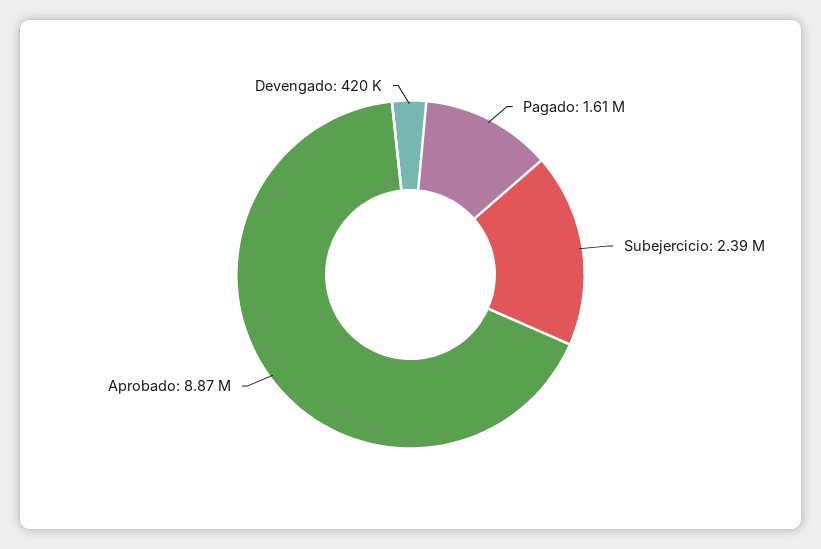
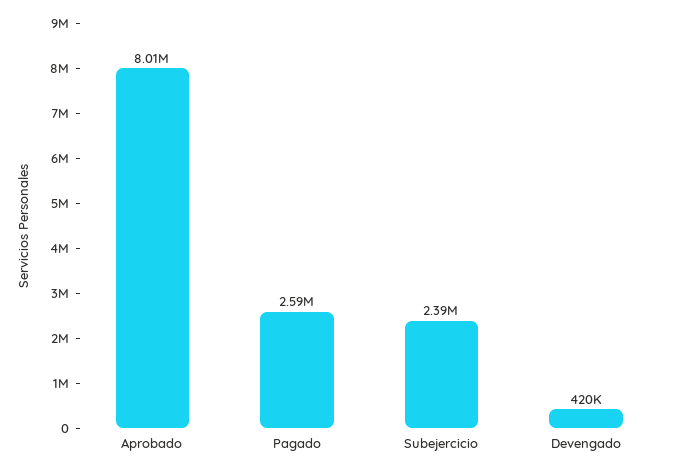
Pagado: 1610000 -> 2590000
Aprobado: 8870000 -> 8010000

